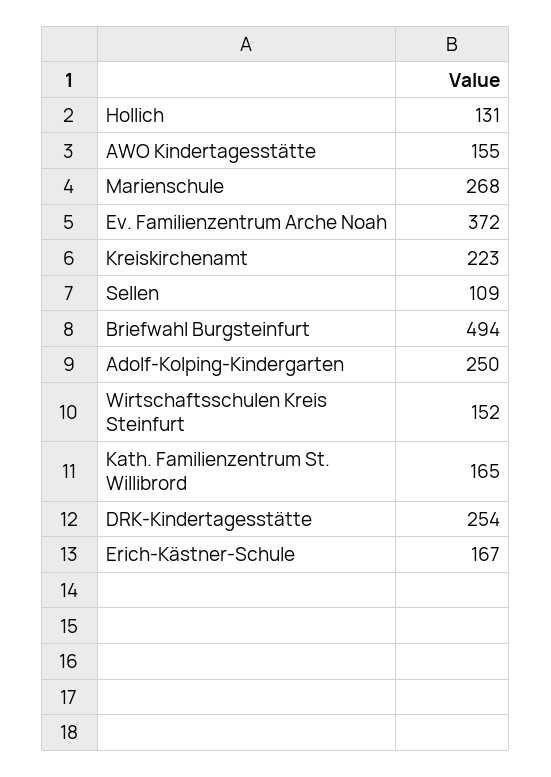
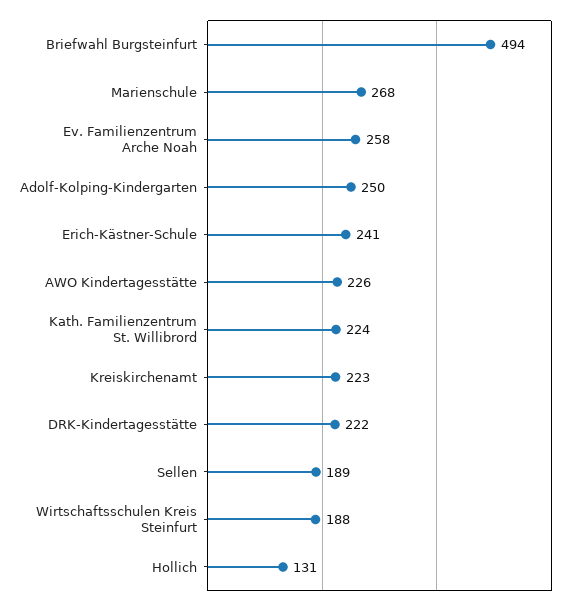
AWO Kindertagesstätte: 155 -> 226
Ev. Familienzentrum Arche Noah: 372 -> 258
Sellen: 109 -> 189
Wirtschaftsschulen Kreis Steinfurt: 152 -> 188
Kath. Familienzentrum St. Willibrord: 165 -> 224
DRK-Kindertagesstätte: 254 -> 222
Erich-Kästner-Schule: 167 -> 241

